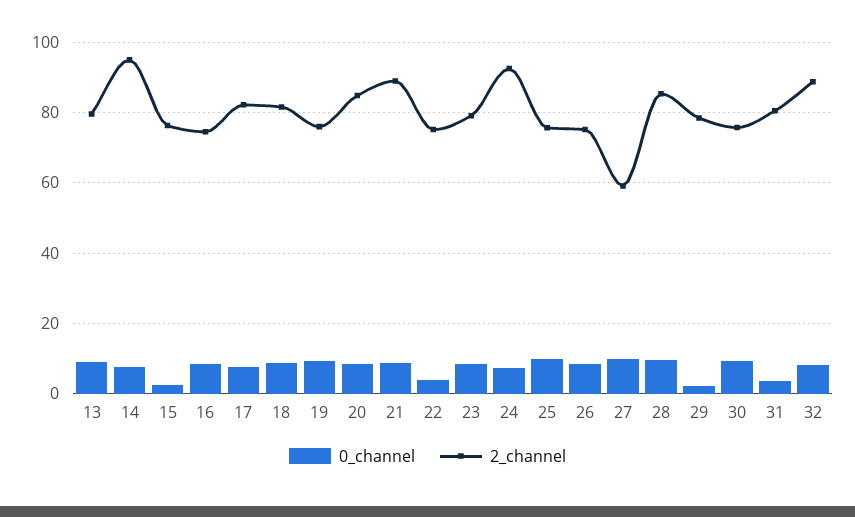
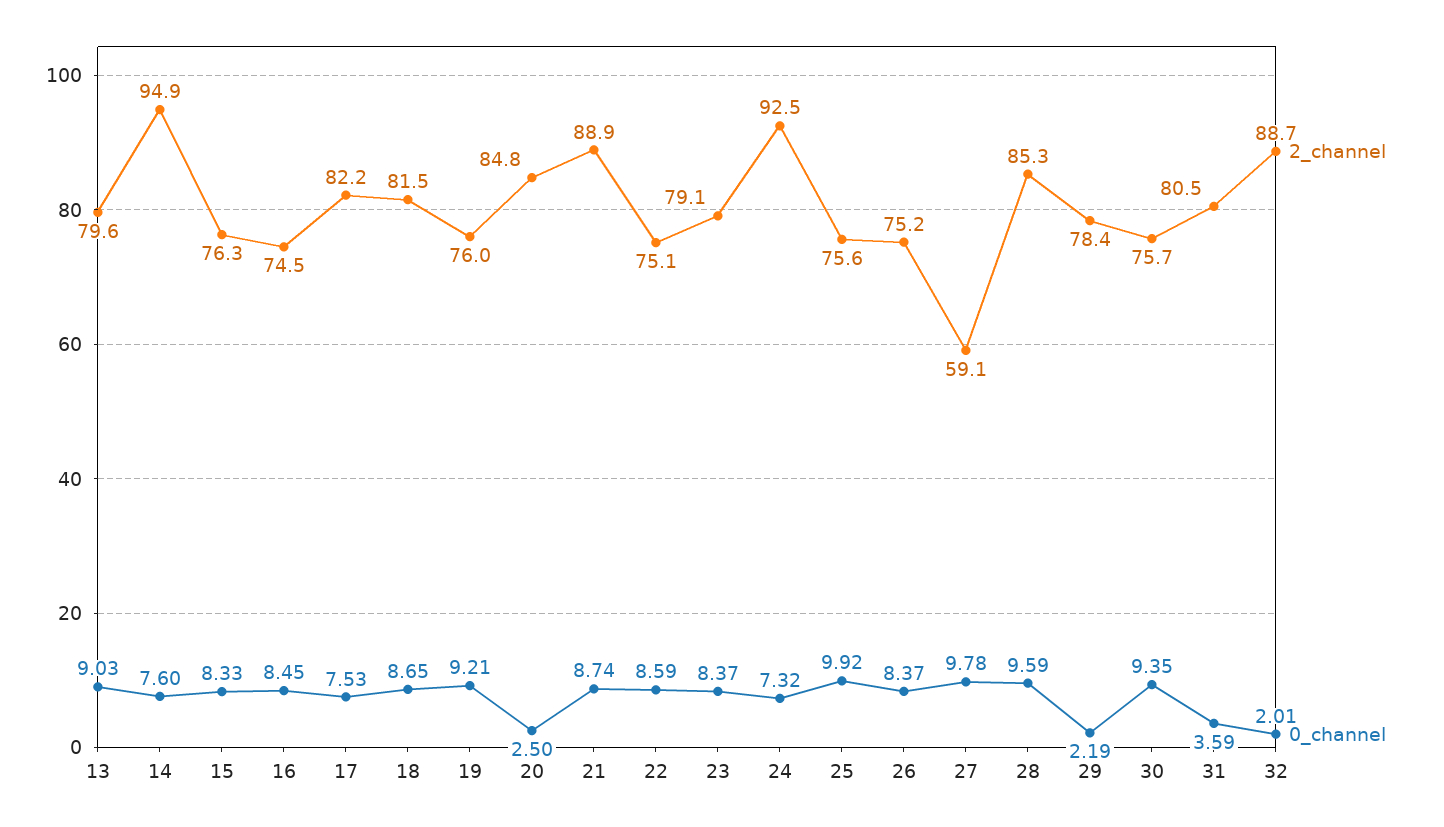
0_channel, 15: 2 -> 8.33
0_channel, 20: 8 -> 2.5
0_channel, 22: 4 -> 8.59
0_channel, 32: 8 -> 2.01

